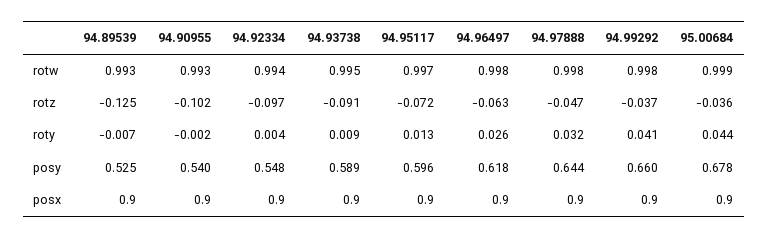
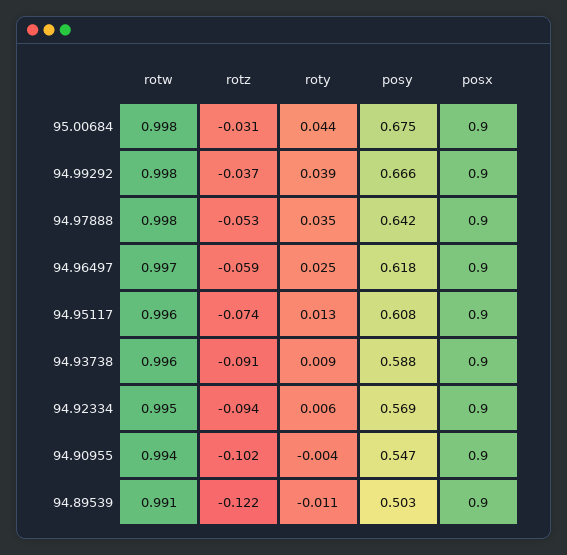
94.89539, rotw: 0.993 -> 0.991
94.90955, rotw: 0.993 -> 0.994
94.92334, rotw: 0.994 -> 0.995
94.93738, rotw: 0.995 -> 0.996
94.95117, rotw: 0.997 -> 0.996
94.96497, rotw: 0.998 -> 0.997
95.00684, rotw: 0.999 -> 0.998
94.89539, rotz: -0.125 -> -0.122
94.92334, rotz: -0.097 -> -0.094
94.95117, rotz: -0.072 -> -0.074
94.96497, rotz: -0.063 -> -0.059
94.97888, rotz: -0.047 -> -0.053
95.00684, rotz: -0.036 -> -0.031
94.89539, roty: -0.007 -> -0.011
94.90955, roty: -0.002 -> -0.004
94.92334, roty: 0.004 -> 0.006
94.96497, roty: 0.026 -> 0.025
94.97888, roty: 0.032 -> 0.035
94.99292, roty: 0.041 -> 0.039
94.89539, posy: 0.525 -> 0.503
94.90955, posy: 0.54 -> 0.547
94.92334, posy: 0.548 -> 0.569
94.93738, posy: 0.589 -> 0.588
94.95117, posy: 0.596 -> 0.608
94.97888, posy: 0.644 -> 0.642
94.99292, posy: 0.66 -> 0.666
95.00684, posy: 0.678 -> 0.675

